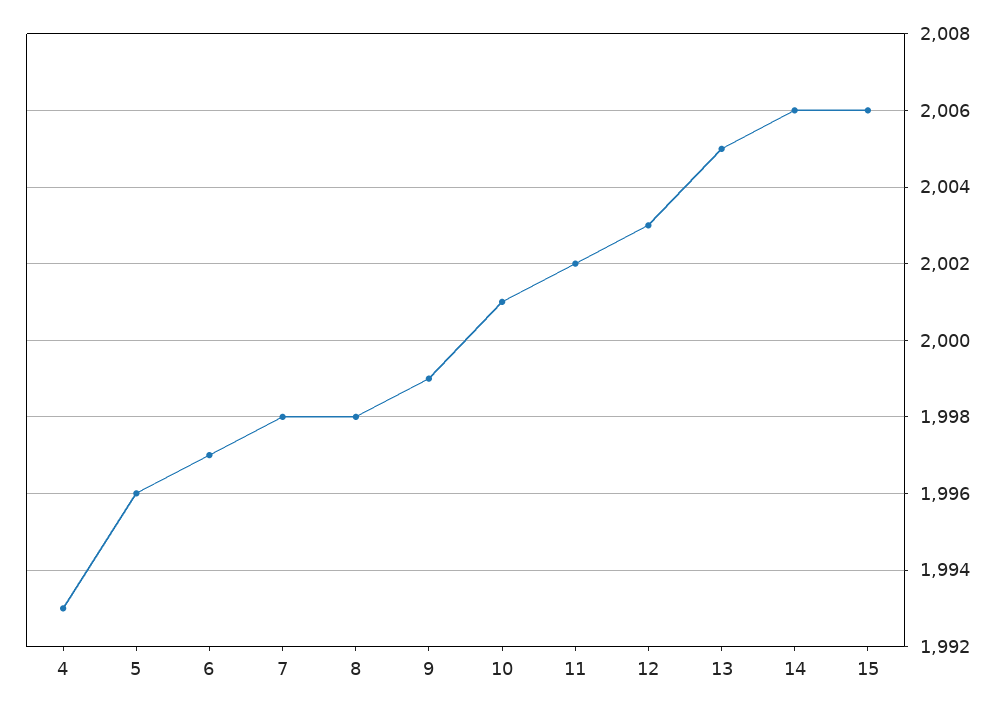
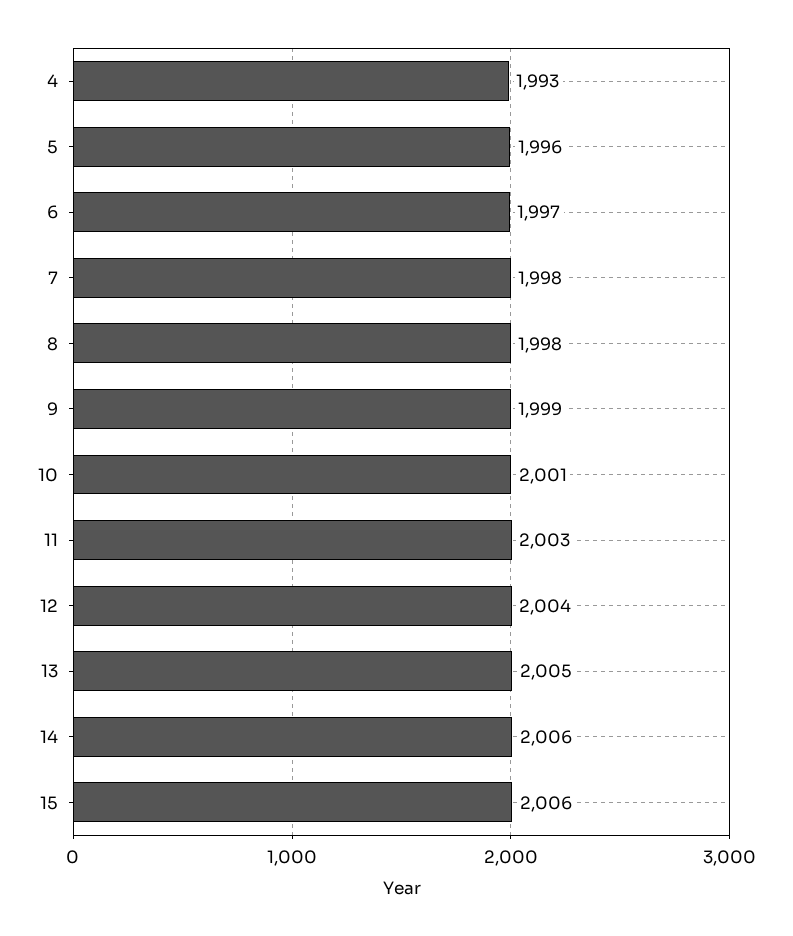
11: 2002 -> 2003
12: 2003 -> 2004

